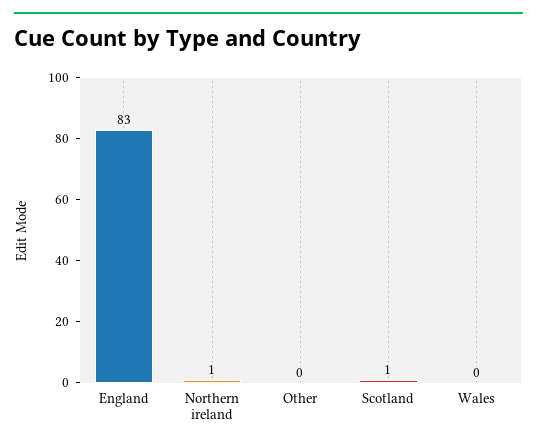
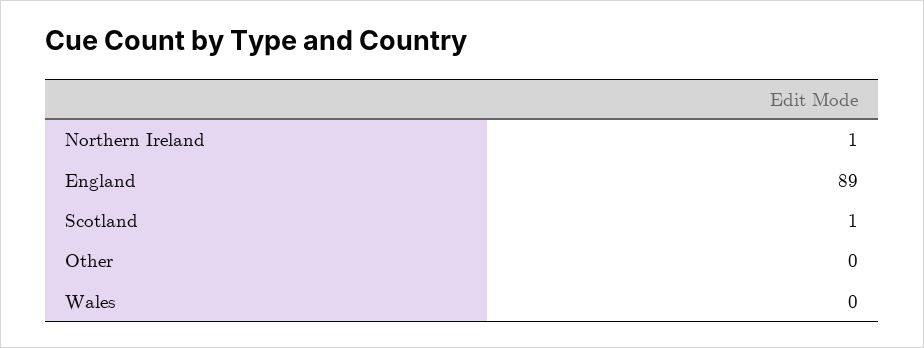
England: 83 -> 89

